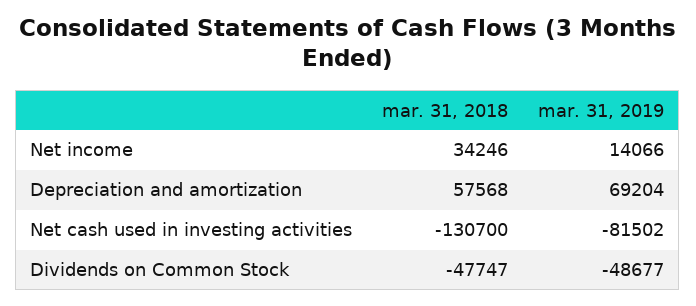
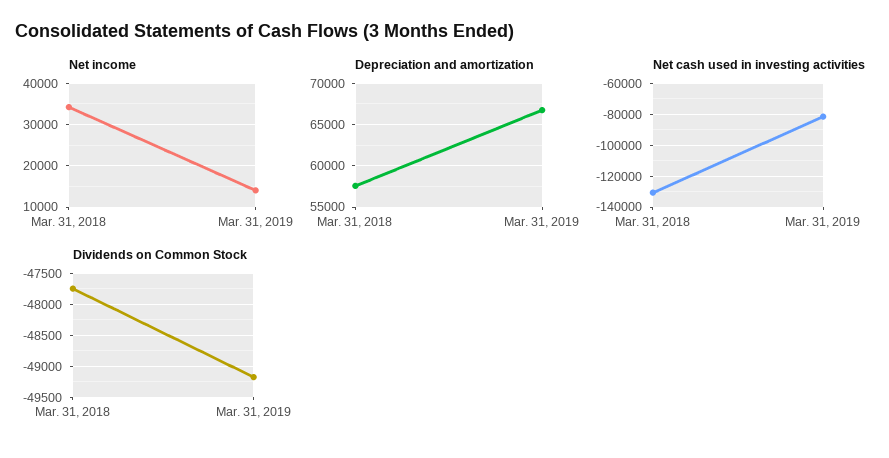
Depreciation and amortization, mar. 31, 2019: 69204 -> 67000
Dividends on Common Stock, mar. 31, 2019: -48677 -> -49200

